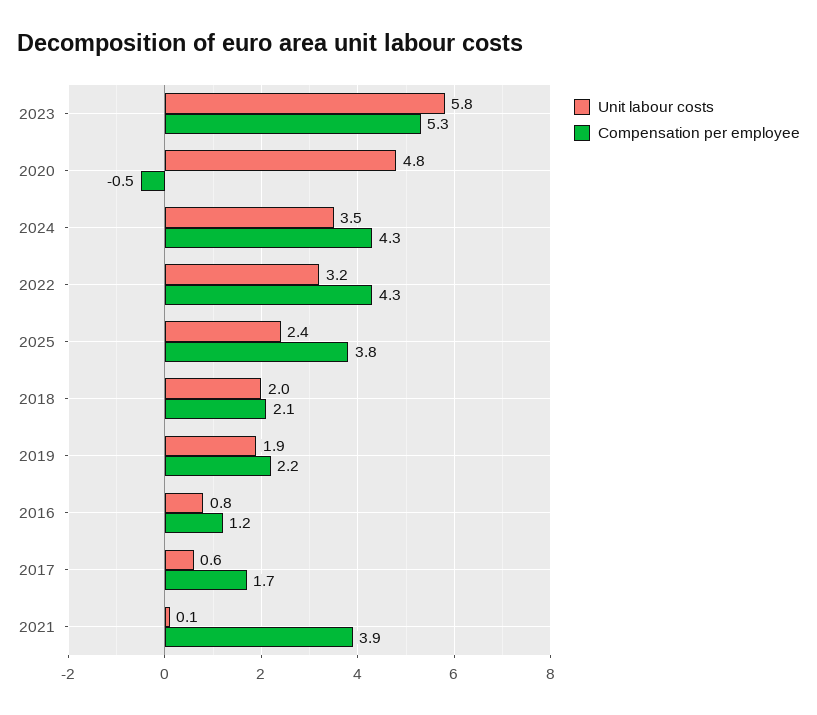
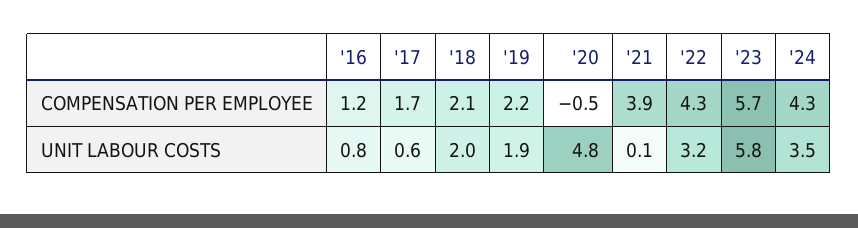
Compensation per employee, 2023: 5.3 -> 5.7
Unit labour costs, 2025: 2.4 -> none
Compensation per employee, 2025: 3.8 -> none

